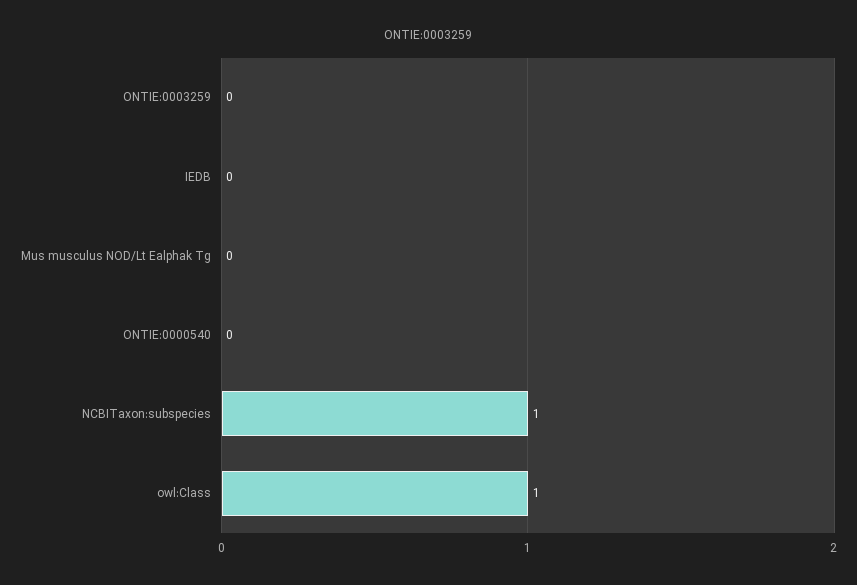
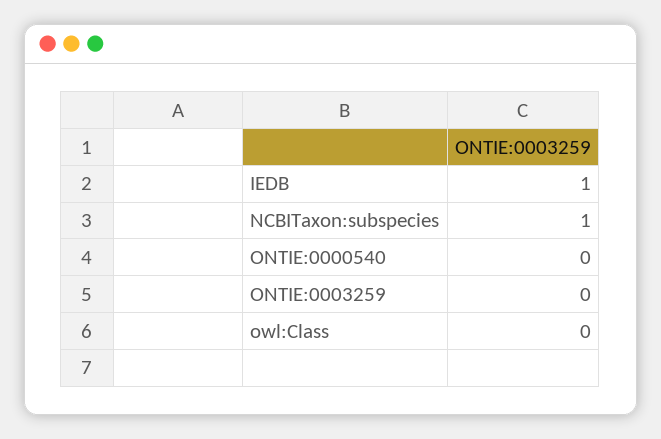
IEDB: 0 -> 1
Mus musculus NOD/Lt Ealphak Tg: 0 -> none
owl:Class: 1 -> 0

